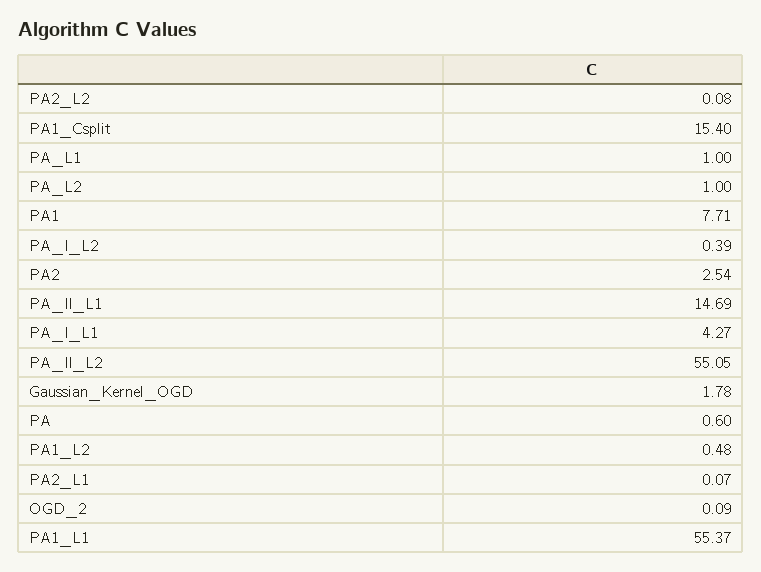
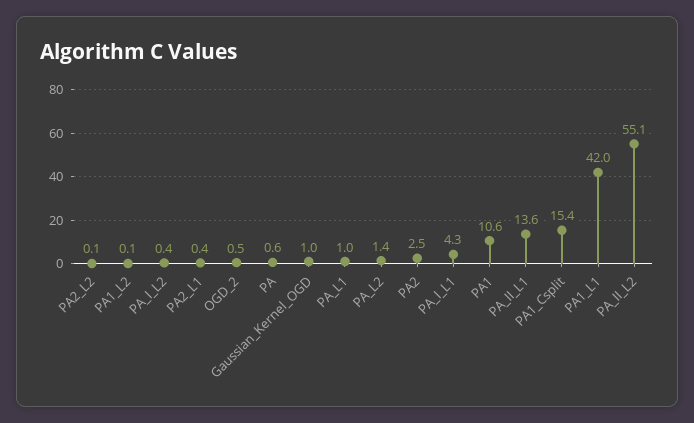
PA_L2: 1 -> 1.4
PA1: 7.71 -> 10.6
PA_II_L1: 14.69 -> 13.6
Gaussian_Kernel_OGD: 1.78 -> 1
PA1_L2: 0.48 -> 0.1
PA2_L1: 0.07 -> 0.4
OGD_2: 0.09 -> 0.5
PA1_L1: 55.37 -> 42

